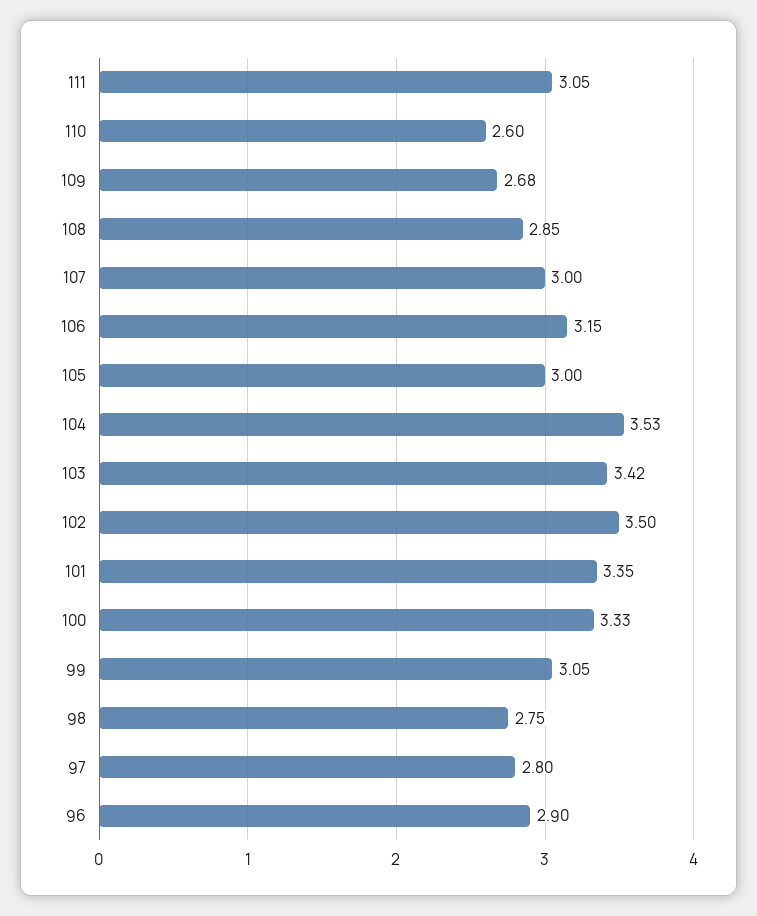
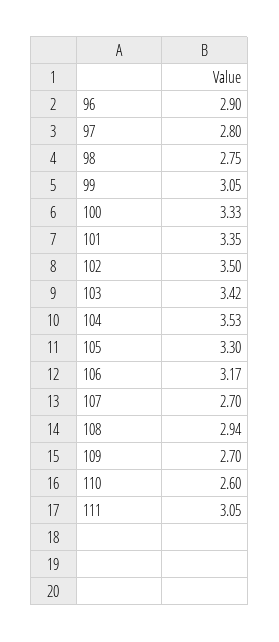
109: 2.68 -> 2.7
108: 2.85 -> 2.94
107: 3 -> 2.7
106: 3.15 -> 3.17
105: 3 -> 3.3

